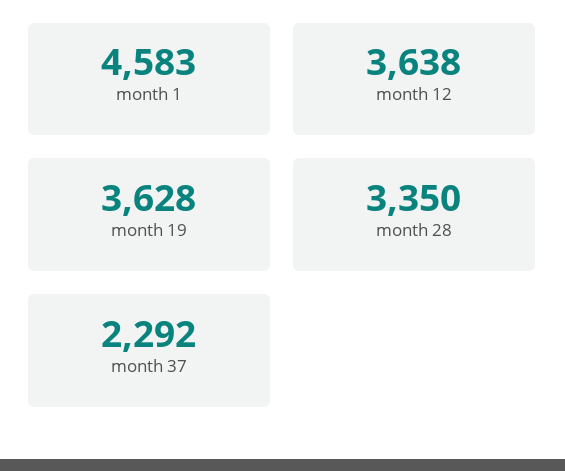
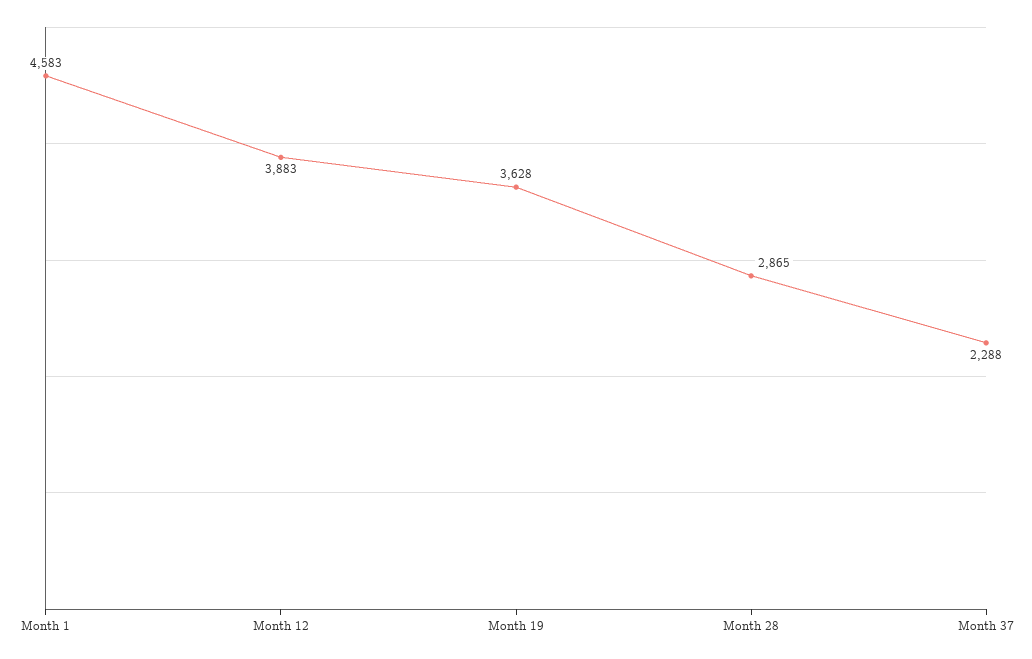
month 12: 3638 -> 3883
month 28: 3350 -> 2865
month 37: 2292 -> 2288

